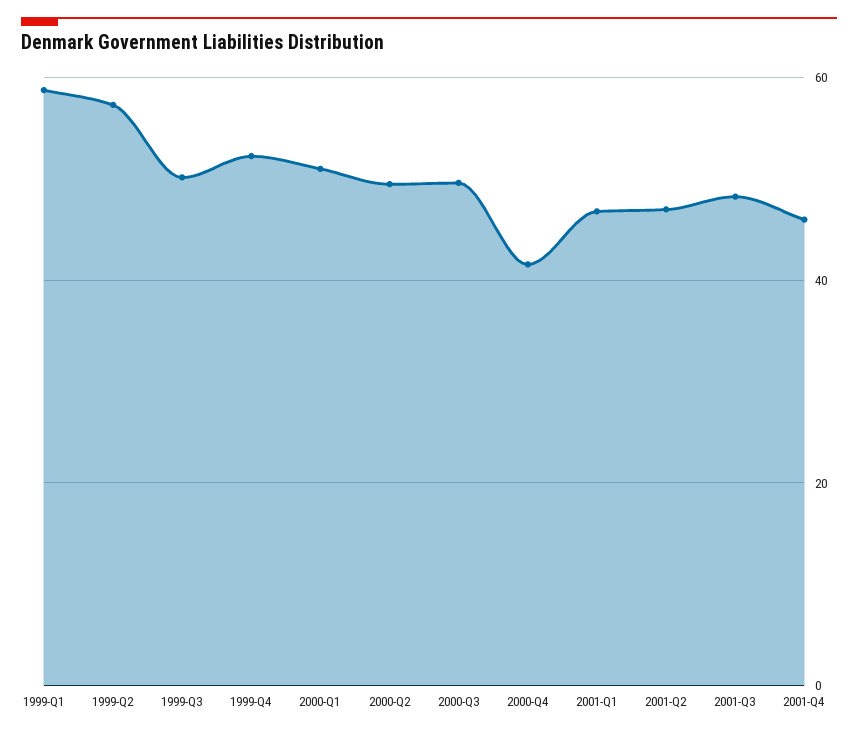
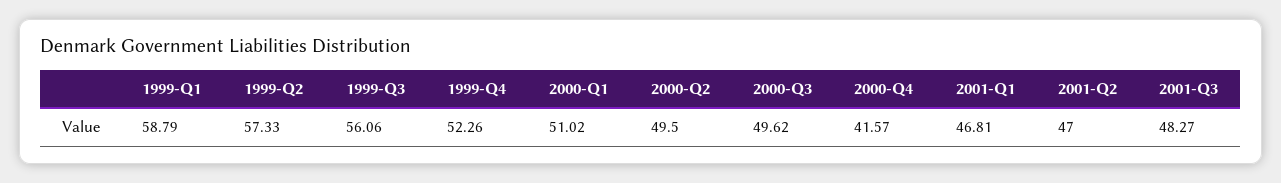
1999-Q3: 50 -> 56.06
2001-Q4: 46 -> none

